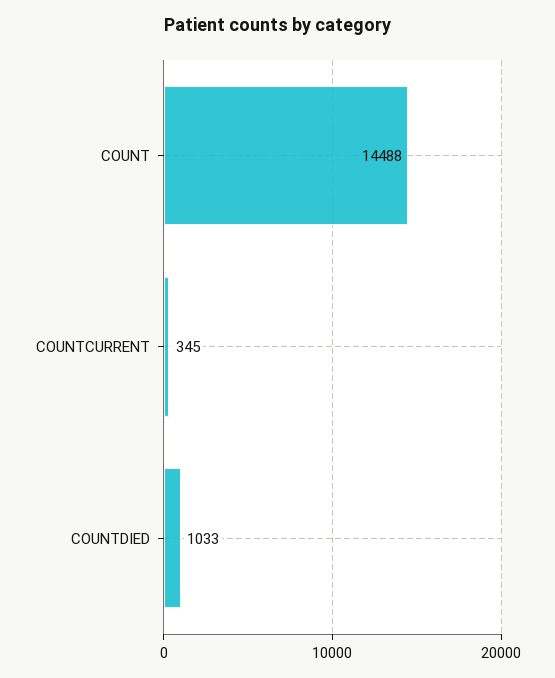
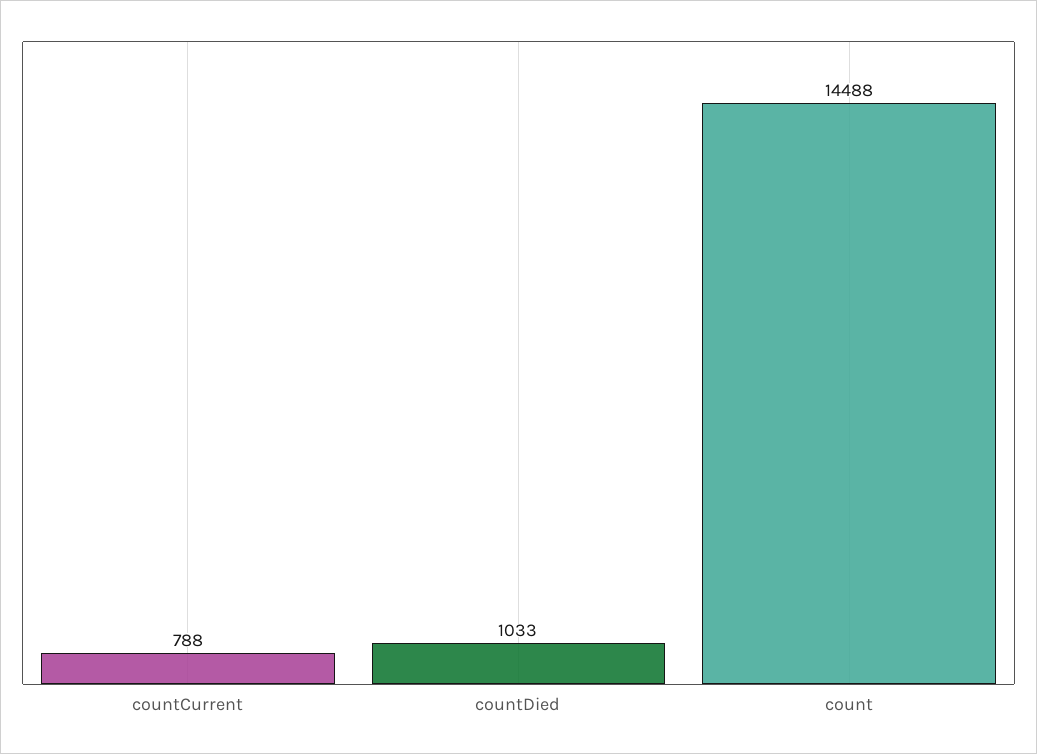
COUNTCURRENT: 345 -> 788

